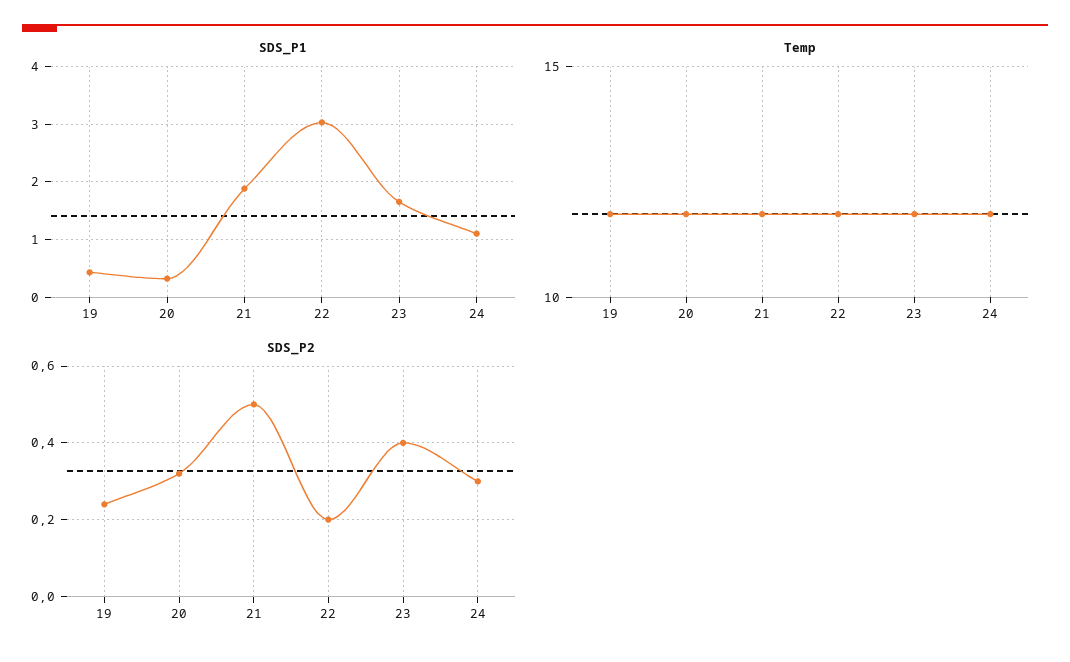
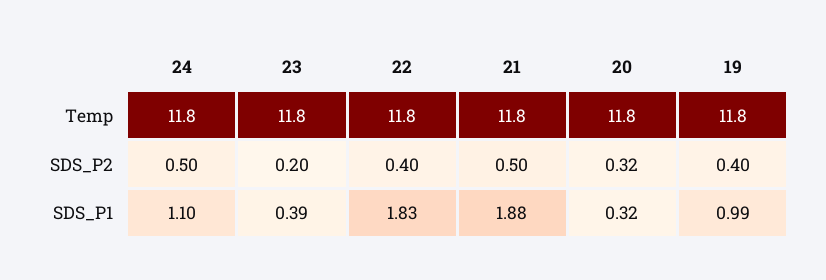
SDS_P1, 19: 0.4 -> 0.99
SDS_P1, 22: 3 -> 1.83
SDS_P1, 23: 1.6 -> 0.39
SDS_P2, 19: 0.25 -> 0.4
SDS_P2, 22: 0.2 -> 0.4
SDS_P2, 23: 0.4 -> 0.2
SDS_P2, 24: 0.3 -> 0.5

